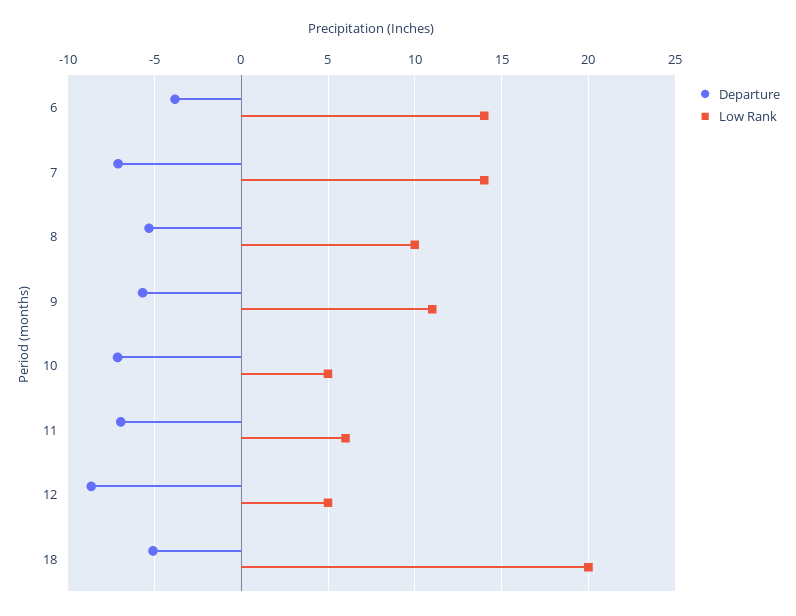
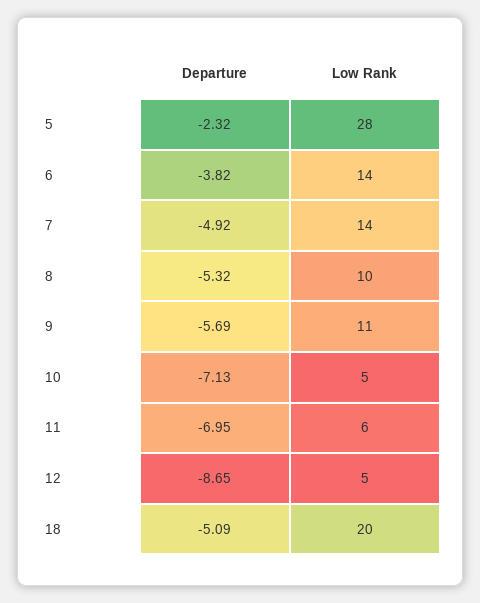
Departure, 7: -7 -> -4.92
Departure, 5: none -> -2.32
Low Rank, 5: none -> 28

